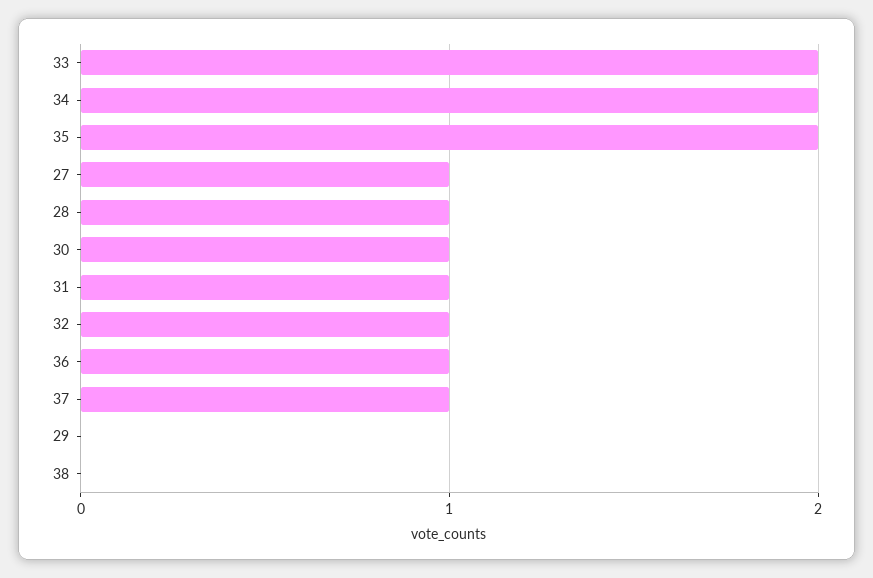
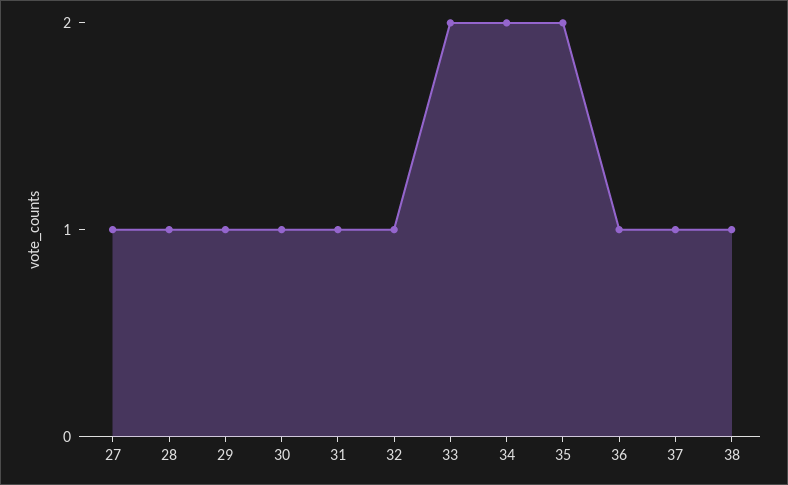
29: 0 -> 1
38: 0 -> 1

